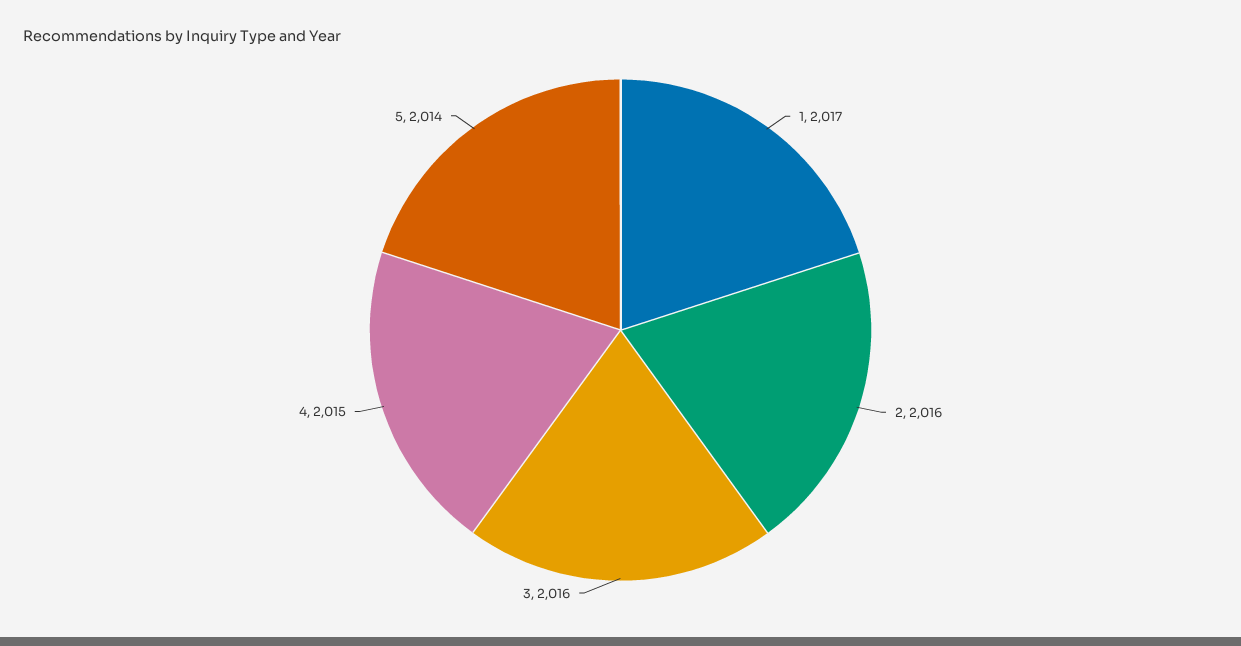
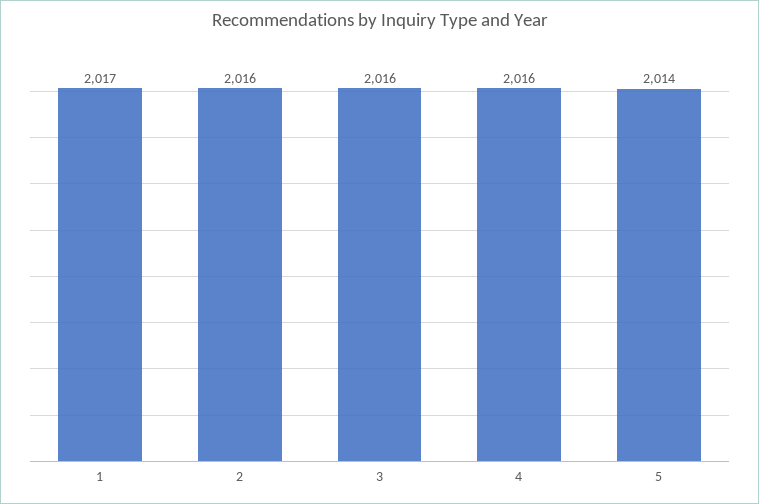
4: 2015 -> 2016

